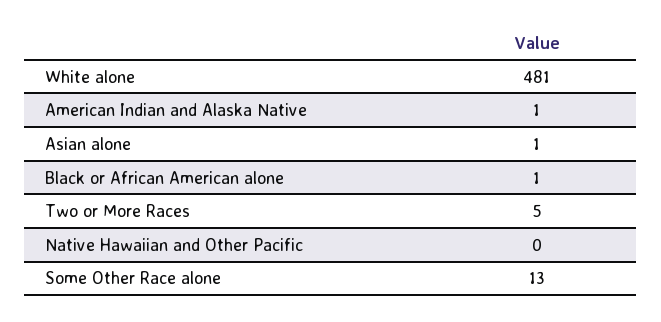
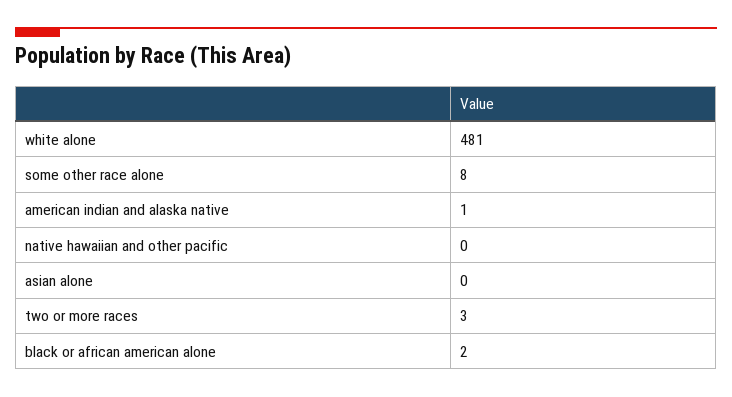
Asian alone: 1 -> 0
Black or African American alone: 1 -> 2
Two or More Races: 5 -> 3
Some Other Race alone: 13 -> 8

